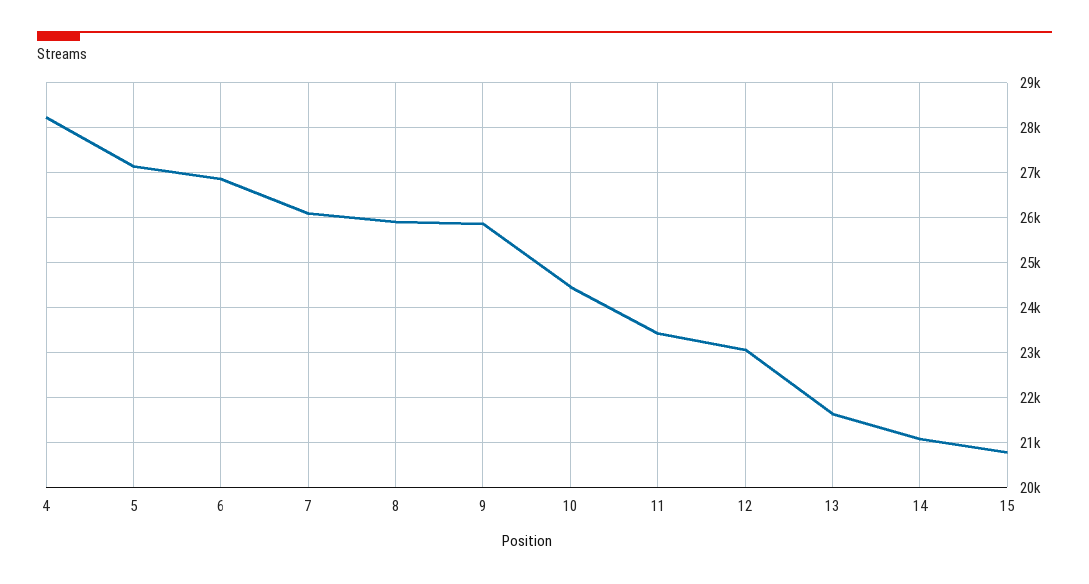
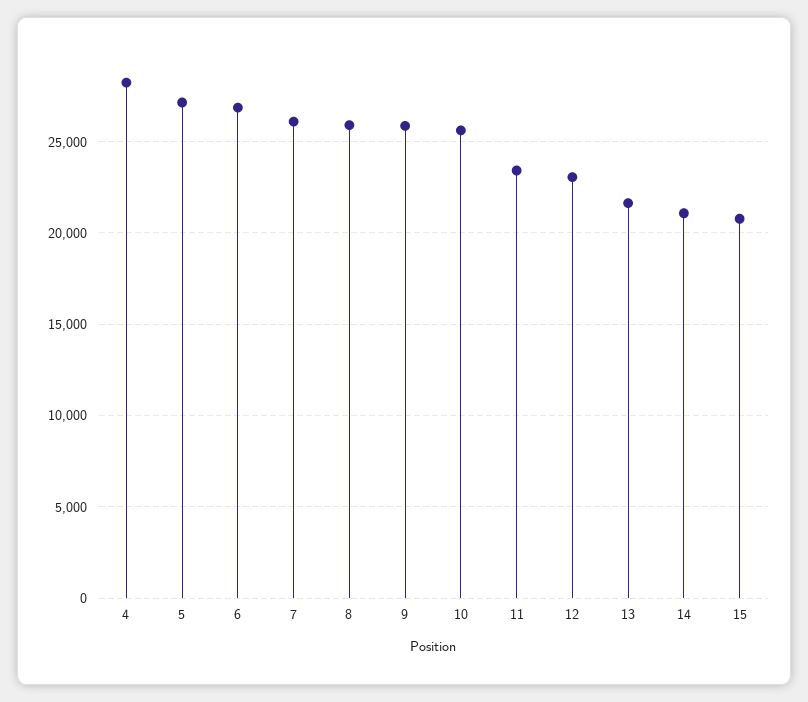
10: 24400 -> 25500

